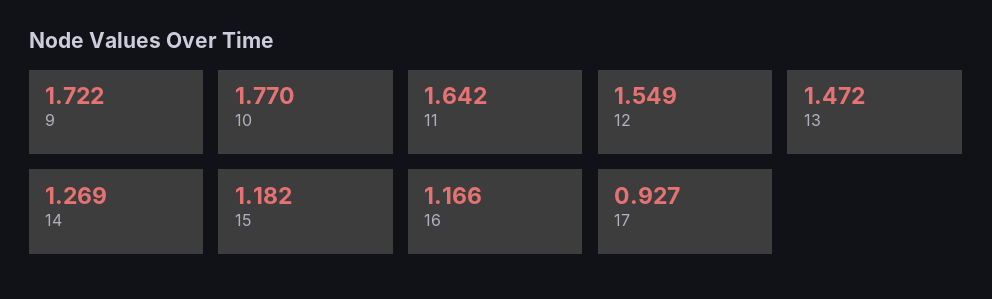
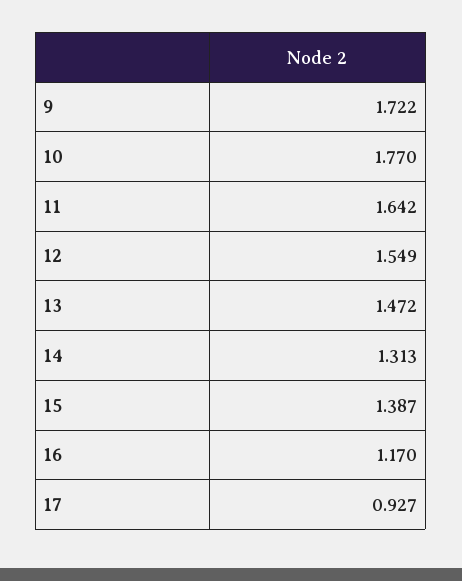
14: 1.269 -> 1.313
15: 1.182 -> 1.387
16: 1.166 -> 1.17

